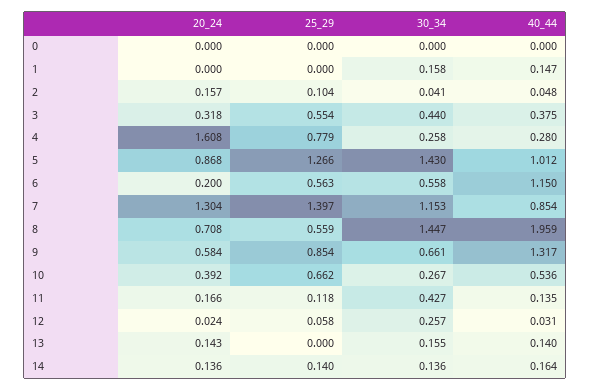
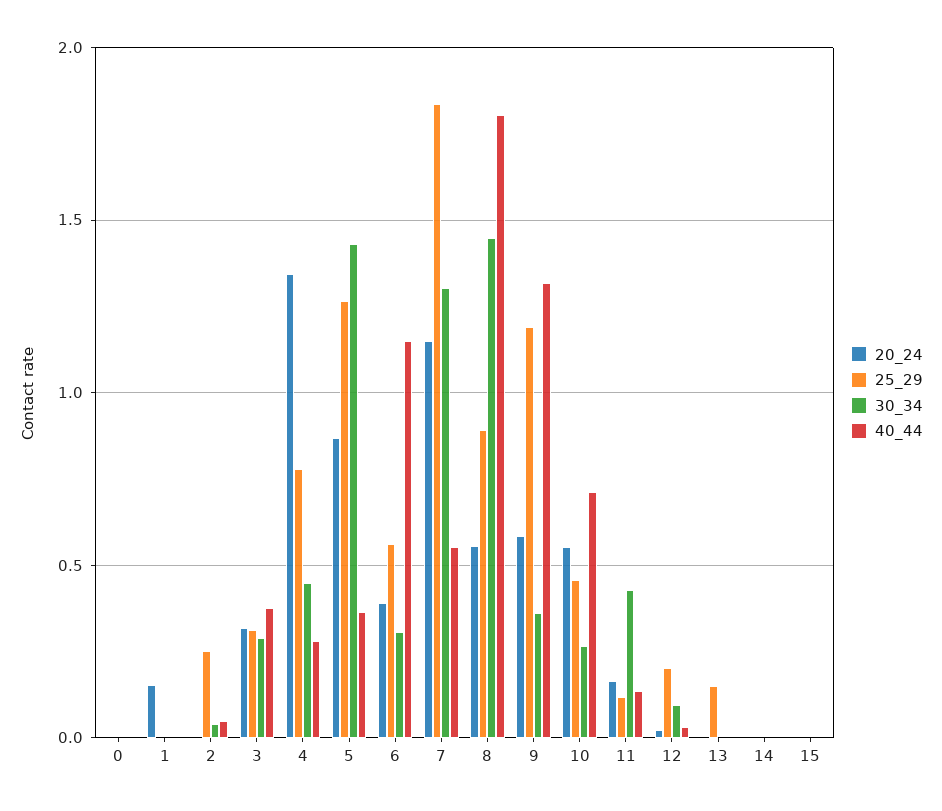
20_24, 1: 0 -> 0.15
30_34, 1: 0.158 -> 0
40_44, 1: 0.147 -> 0
20_24, 2: 0.157 -> 0
25_29, 2: 0.104 -> 0.25
25_29, 3: 0.554 -> 0.3
30_34, 3: 0.44 -> 0.3
20_24, 4: 1.608 -> 1.35
30_34, 4: 0.258 -> 0.45
40_44, 5: 1.012 -> 0.35
20_24, 6: 0.2 -> 0.4
30_34, 6: 0.558 -> 0.3
20_24, 7: 1.304 -> 1.15
25_29, 7: 1.397 -> 1.85
30_34, 7: 1.153 -> 1.3
40_44, 7: 0.854 -> 0.55
20_24, 8: 0.708 -> 0.55
25_29, 8: 0.559 -> 0.9
40_44, 8: 1.959 -> 1.8
25_29, 9: 0.854 -> 1.2
30_34, 9: 0.661 -> 0.35
20_24, 10: 0.392 -> 0.55
25_29, 10: 0.662 -> 0.45
40_44, 10: 0.536 -> 0.7
25_29, 12: 0.058 -> 0.2
30_34, 12: 0.257 -> 0.1
20_24, 13: 0.143 -> 0
25_29, 13: 0 -> 0.15
30_34, 13: 0.155 -> 0
40_44, 13: 0.14 -> 0
20_24, 14: 0.136 -> 0
25_29, 14: 0.14 -> 0
30_34, 14: 0.136 -> 0
40_44, 14: 0.164 -> 0
20_24, 15: none -> 0
25_29, 15: none -> 0
30_34, 15: none -> 0
40_44, 15: none -> 0

